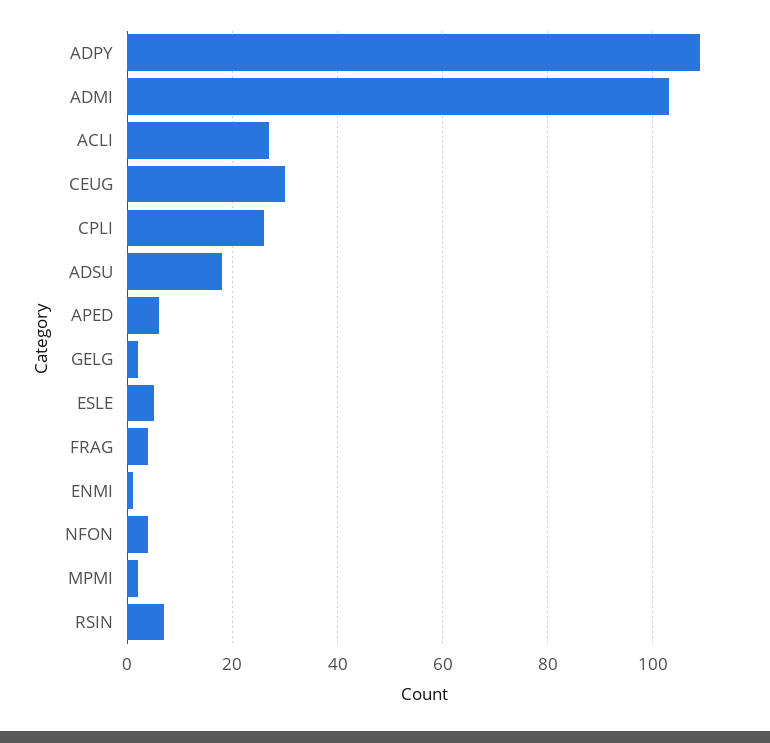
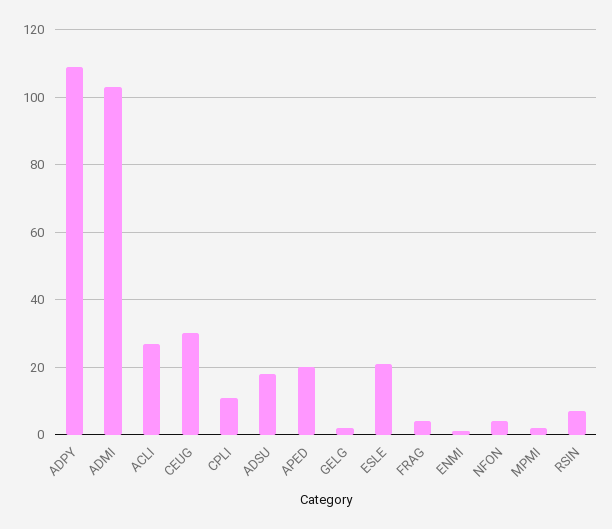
CPLI: 25 -> 10
APED: 5 -> 20
ESLE: 5 -> 20

